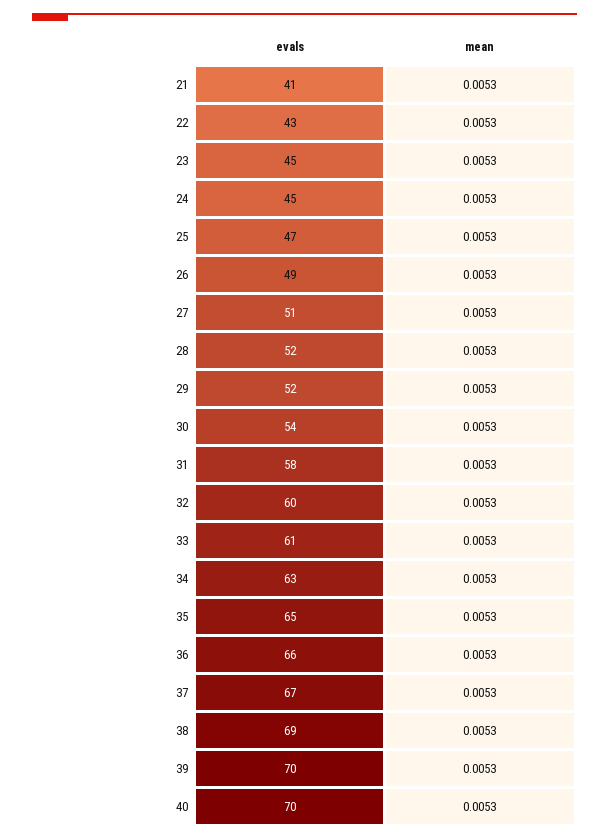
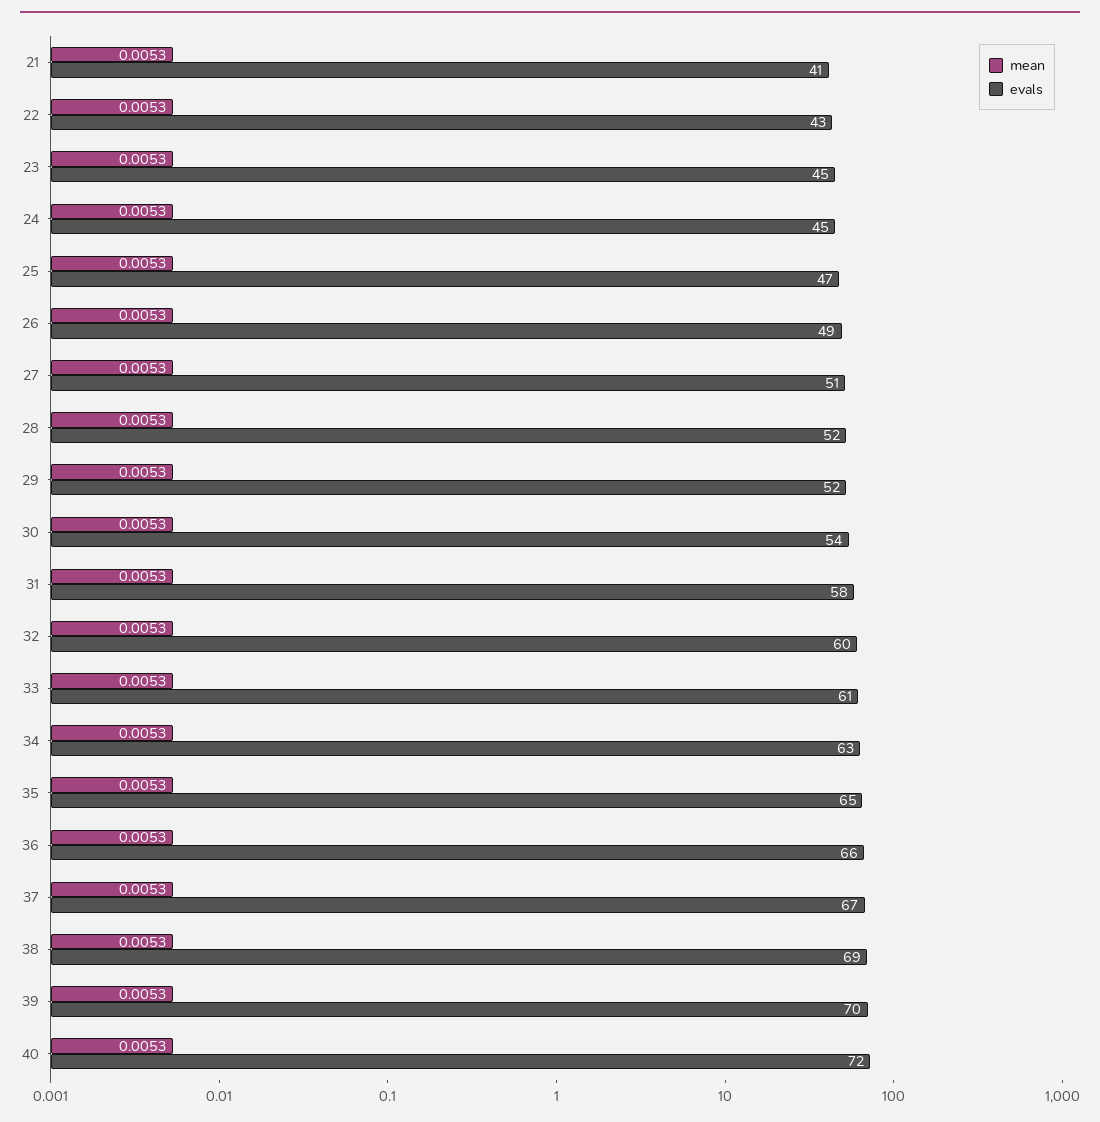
evals, 40: 70 -> 72

